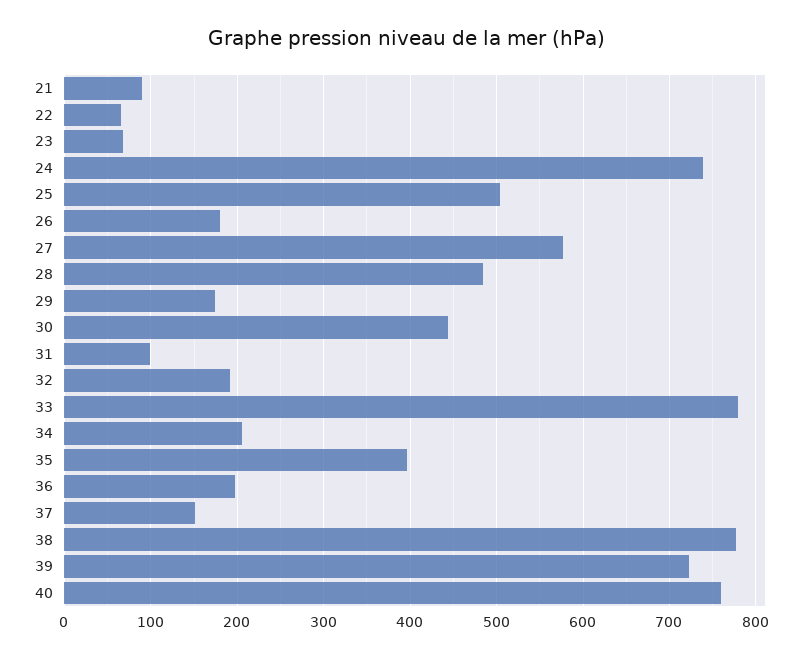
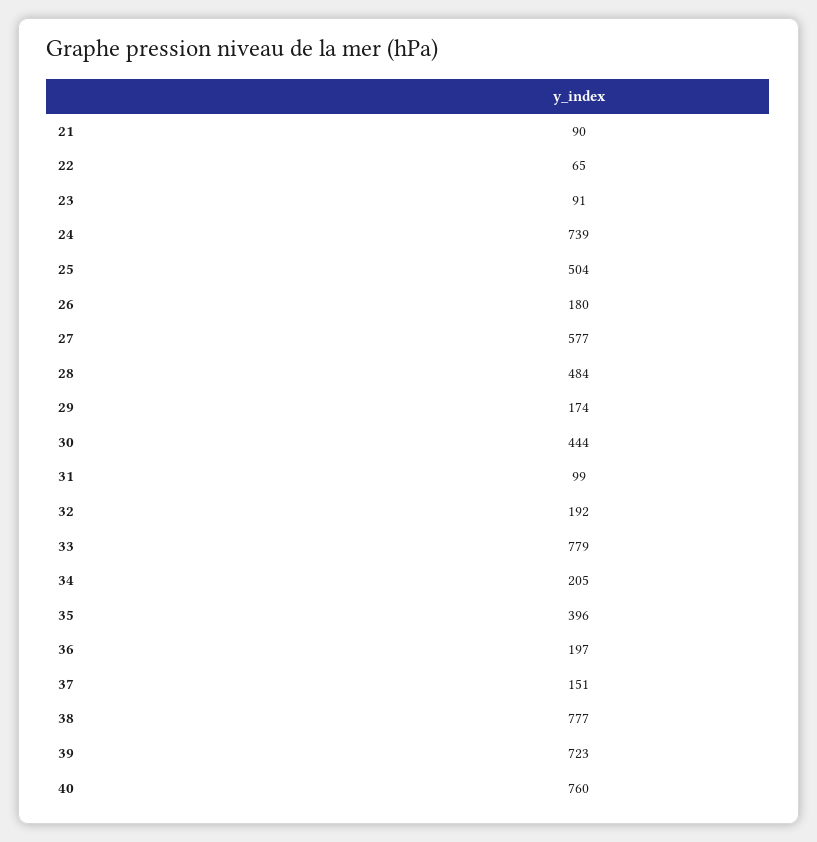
23: 70 -> 91

